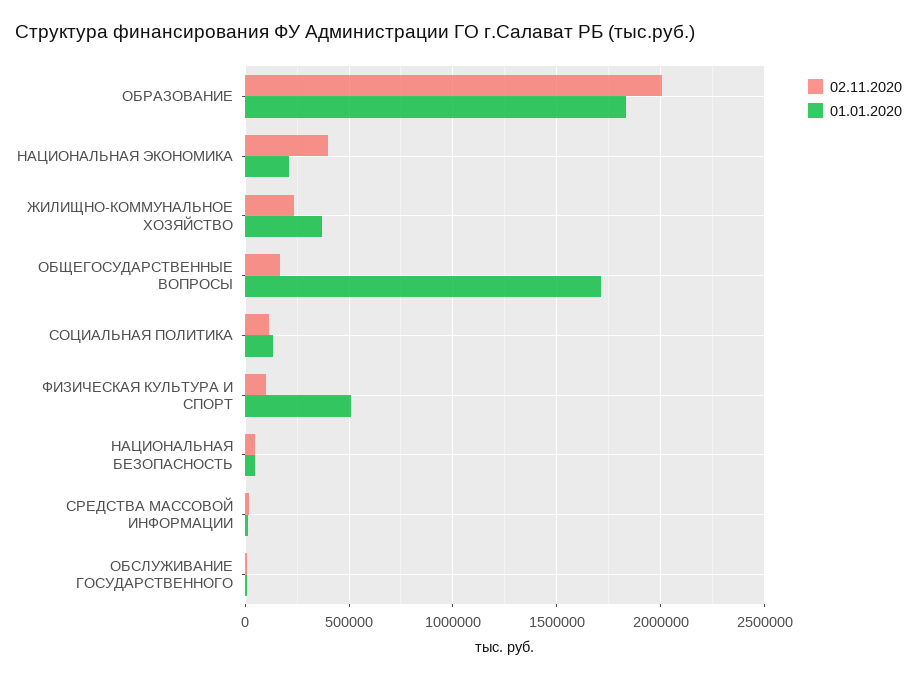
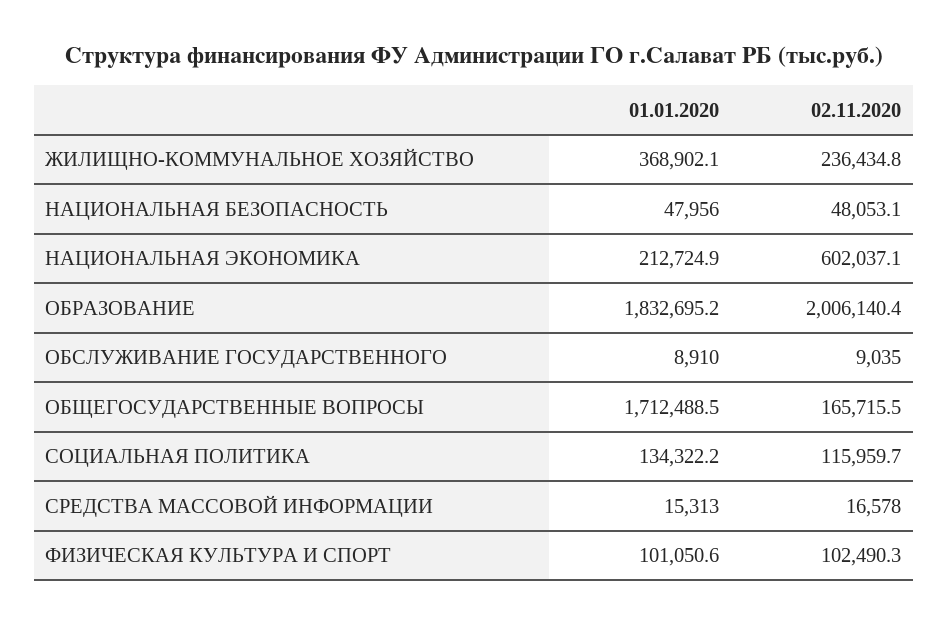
02.11.2020, НАЦИОНАЛЬНАЯ ЭКОНОМИКА: 400000 -> 602037.1
01.01.2020, ФИЗИЧЕСКАЯ КУЛЬТУРА И СПОРТ: 500000 -> 101050.6

